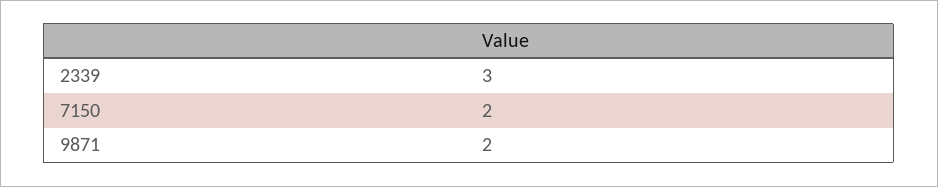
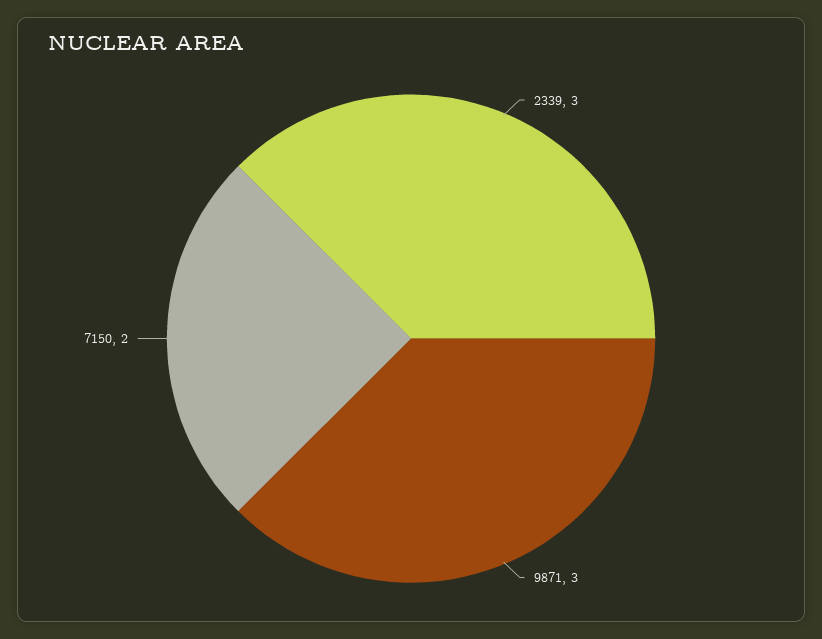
9871: 2 -> 3

